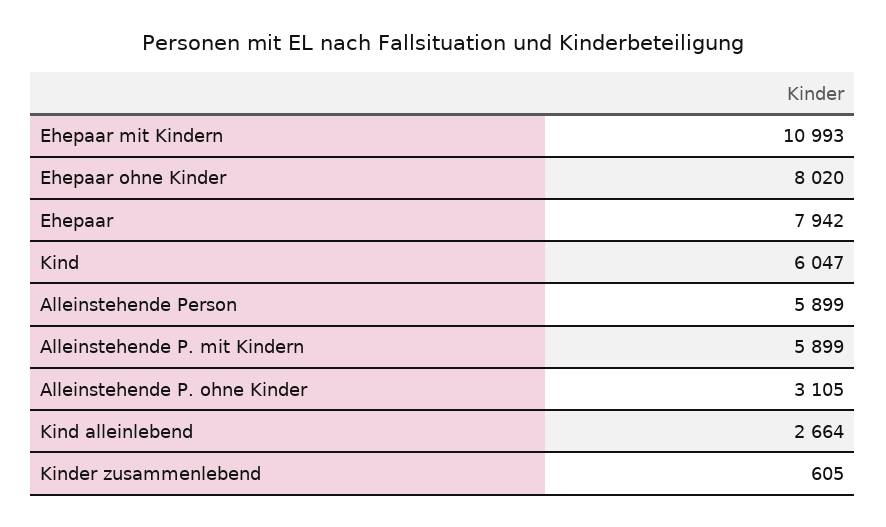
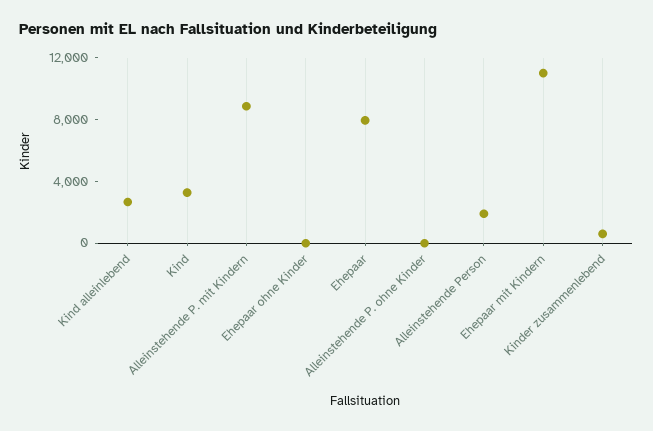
Ehepaar ohne Kinder: 8020 -> 0
Kind: 6047 -> 3000
Alleinstehende Person: 5899 -> 2000
Alleinstehende P. mit Kindern: 5899 -> 9000
Alleinstehende P. ohne Kinder: 3105 -> 0

